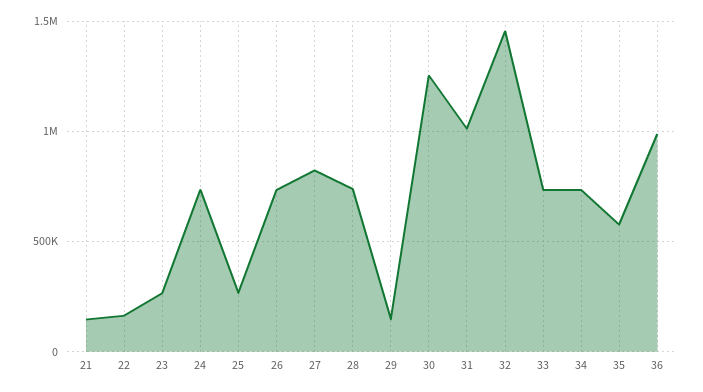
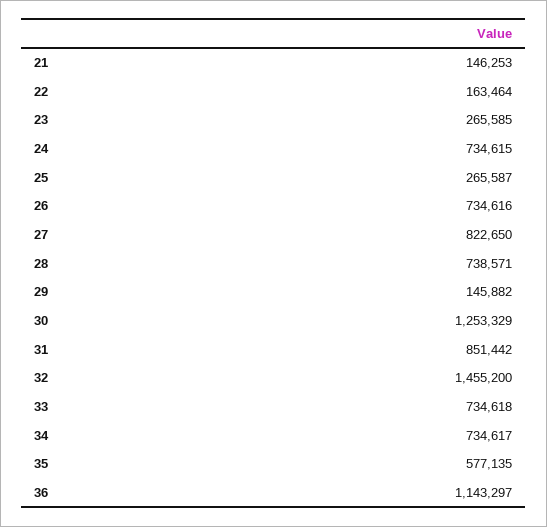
31: 1000000 -> 851442
36: 1000000 -> 1143297

